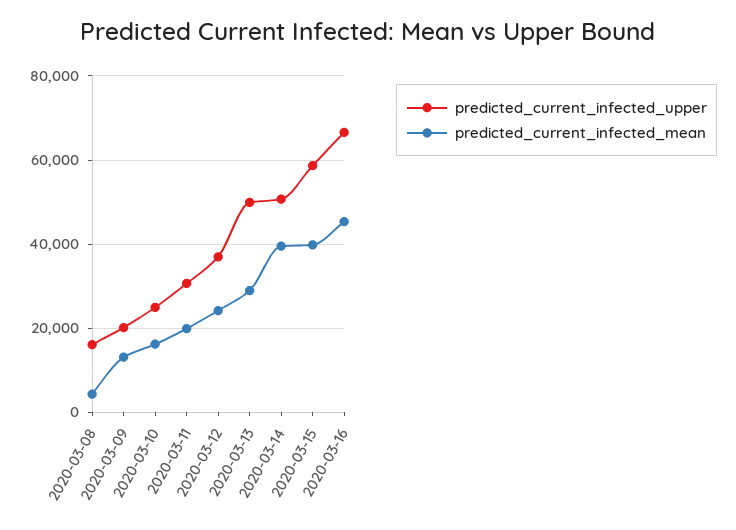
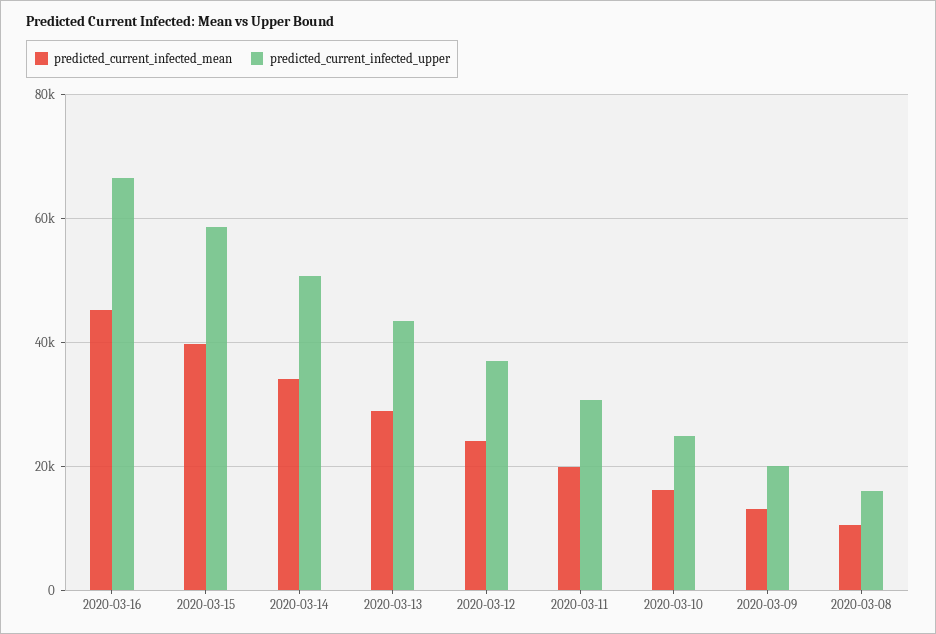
predicted_current_infected_mean, 2020-03-08: 4000 -> 10000
predicted_current_infected_upper, 2020-03-13: 50000 -> 44000
predicted_current_infected_mean, 2020-03-14: 40000 -> 34000

